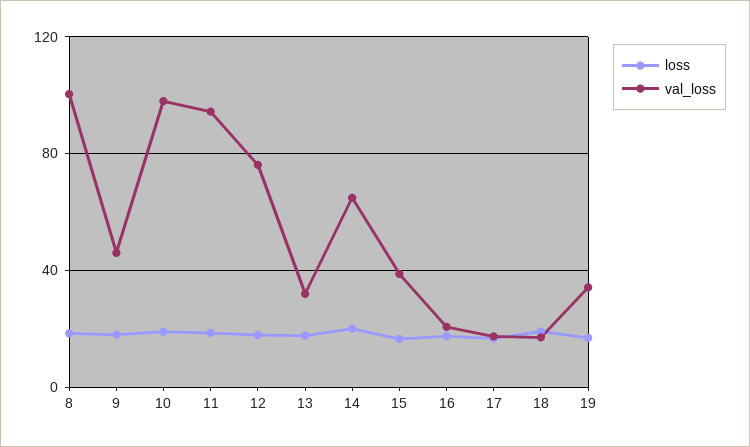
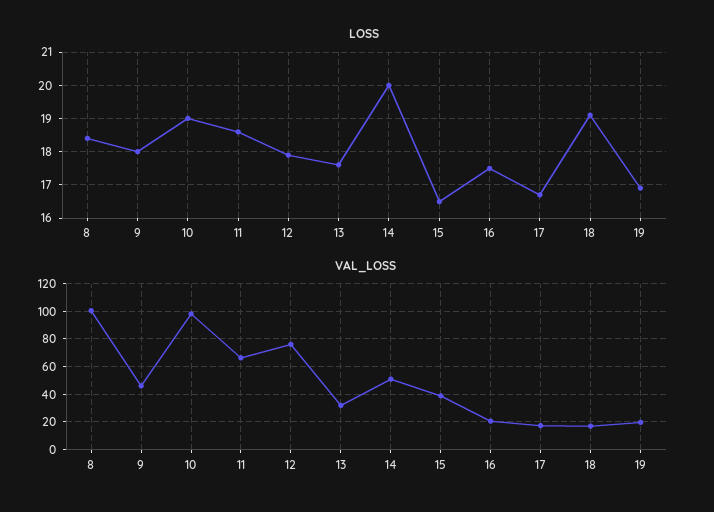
val_loss, 11: 95 -> 65
val_loss, 14: 65 -> 50
val_loss, 19: 35 -> 20

